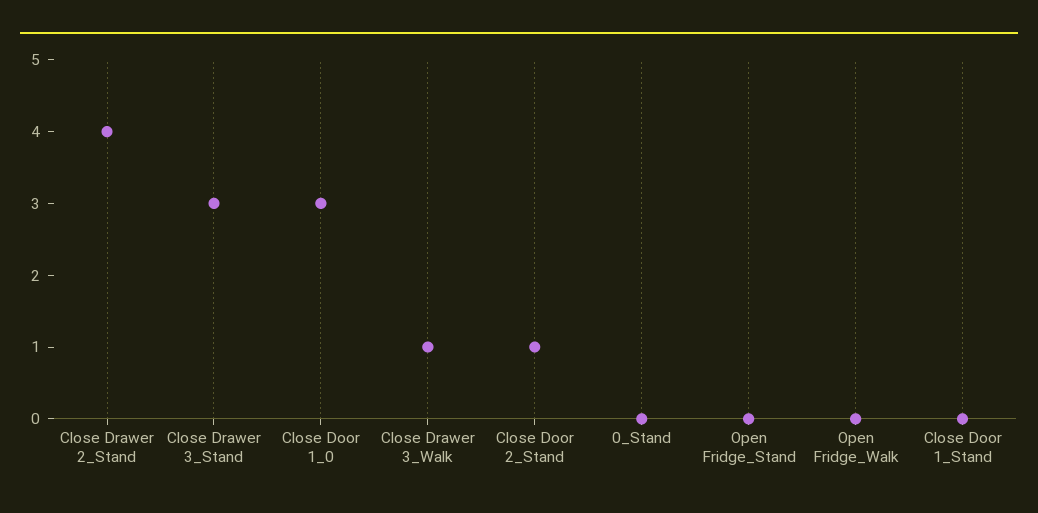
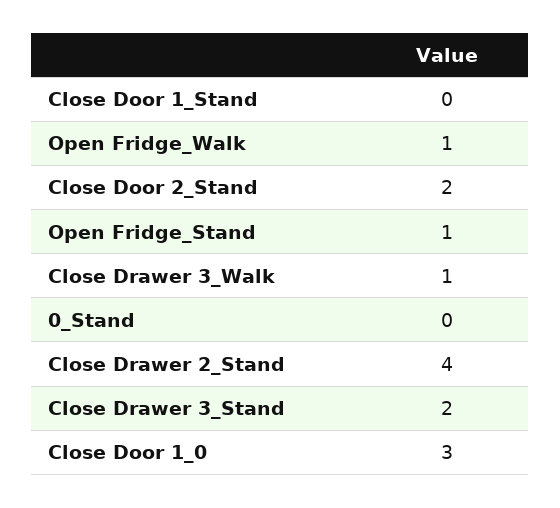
Close Drawer 3_Stand: 3 -> 2
Close Door 2_Stand: 1 -> 2
Open Fridge_Stand: 0 -> 1
Open Fridge_Walk: 0 -> 1

